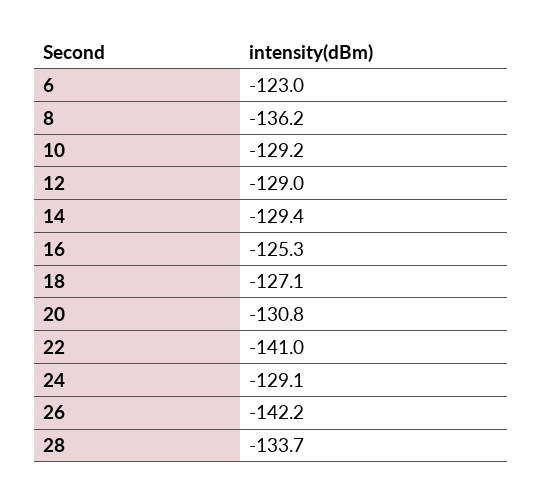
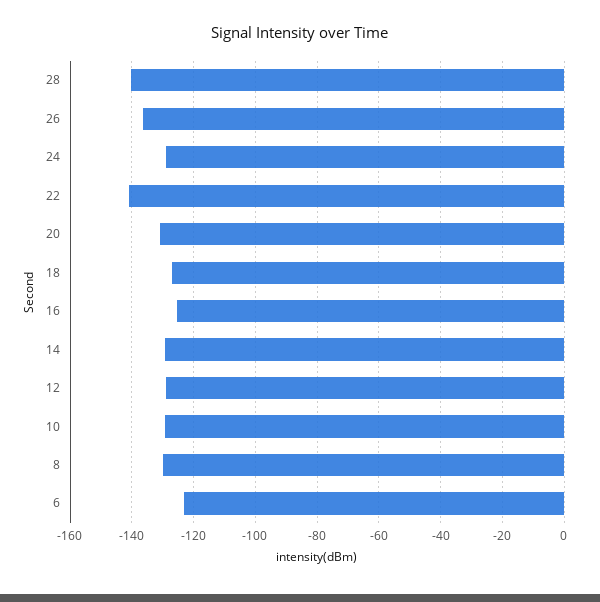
8: -136.2 -> -130
26: -142.2 -> -136
28: -133.7 -> -140

